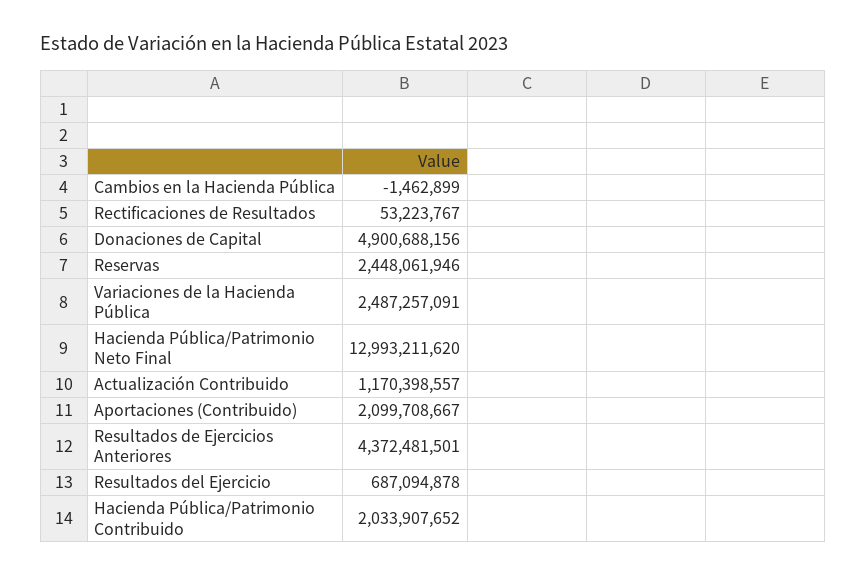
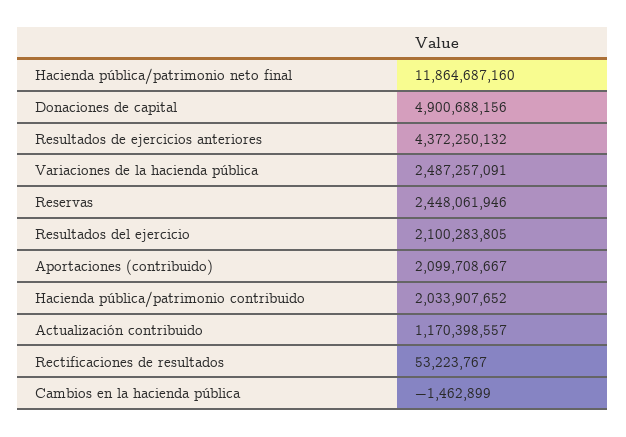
Hacienda Pública/Patrimonio Neto Final: 12993211620 -> 11864687160
Resultados de Ejercicios Anteriores: 4372481501 -> 4372250132
Resultados del Ejercicio: 687094878 -> 2100283805

